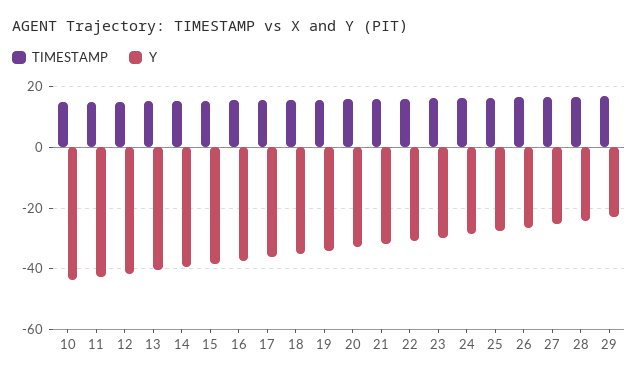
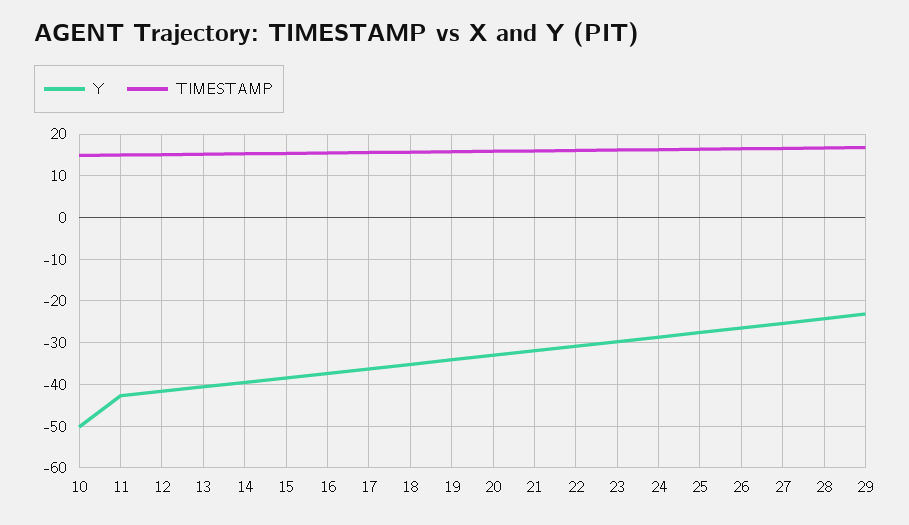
Y, 10: -44 -> -50

